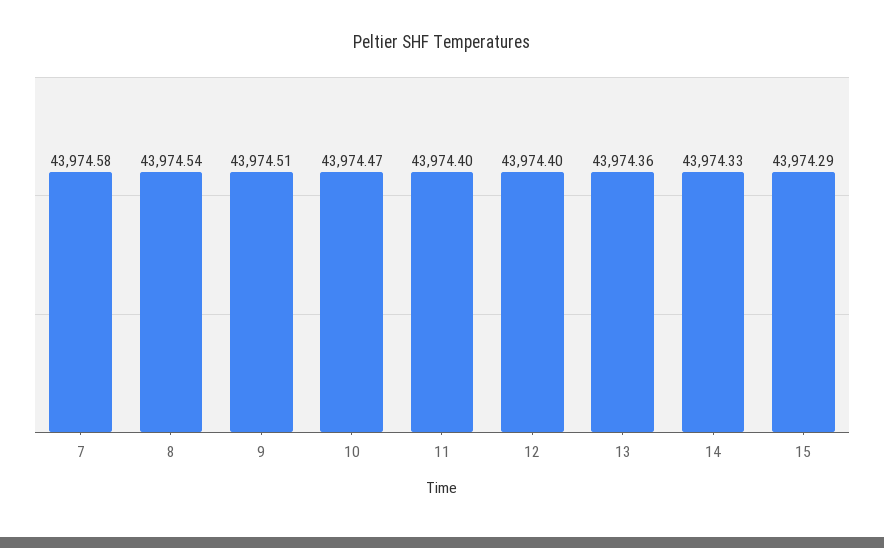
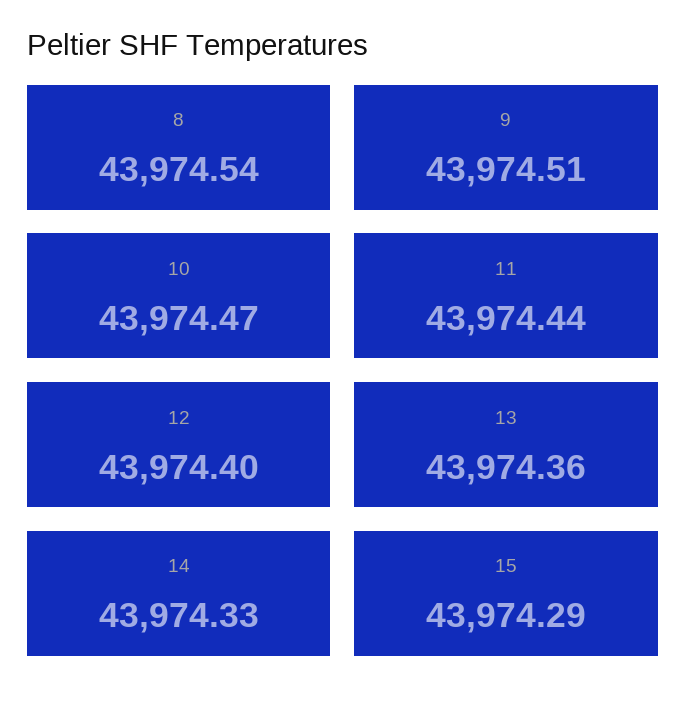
7: 43974.58 -> none
11: 43974.4 -> 43974.44

